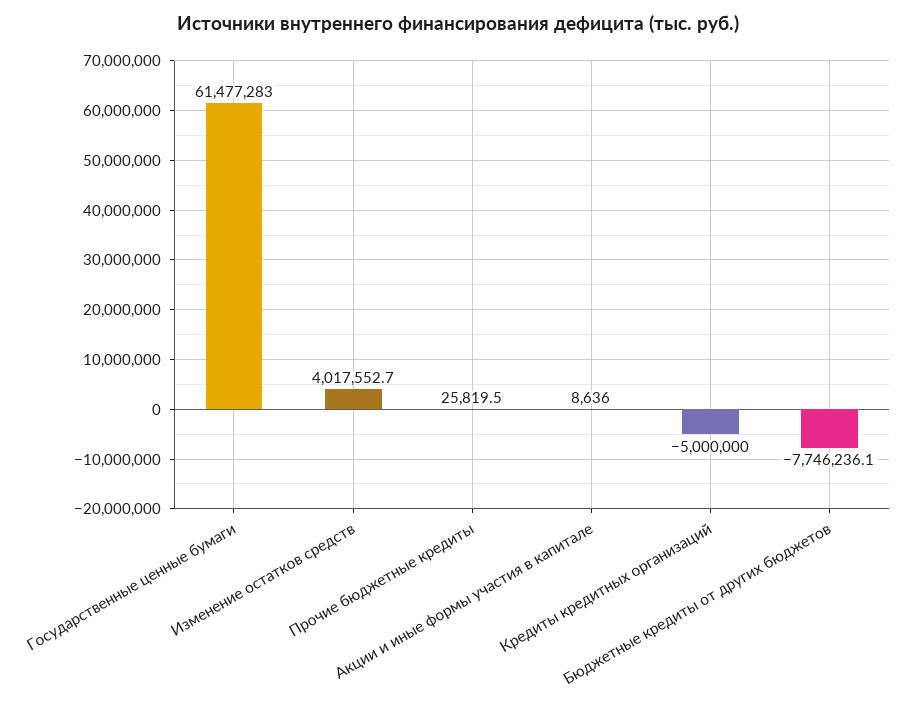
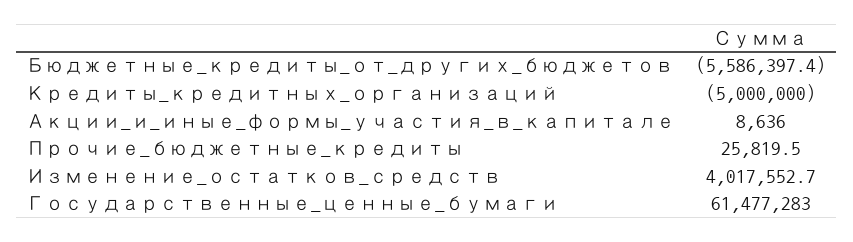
Бюджетные кредиты от других бюджетов: -7746236.1 -> -5586397.4

